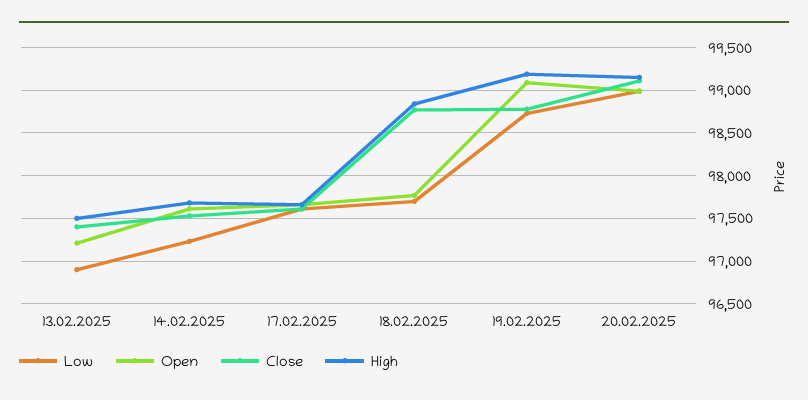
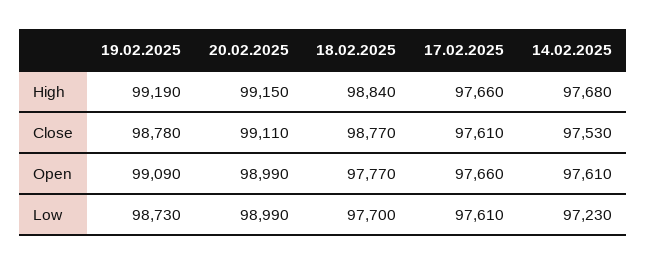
Low, 13.02.2025: 96900 -> none
Open, 13.02.2025: 97200 -> none
Close, 13.02.2025: 97400 -> none
High, 13.02.2025: 97500 -> none

